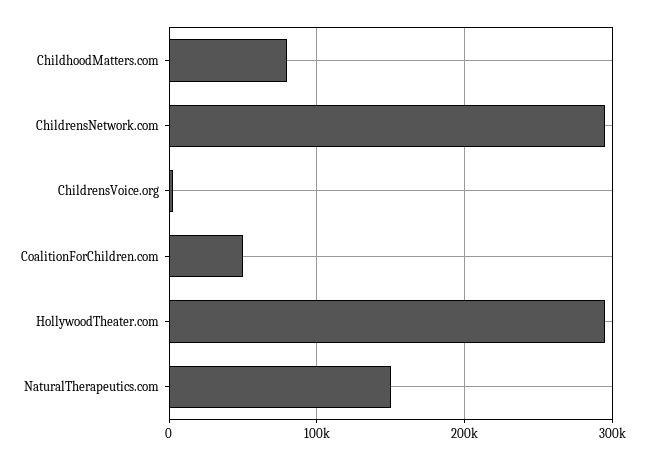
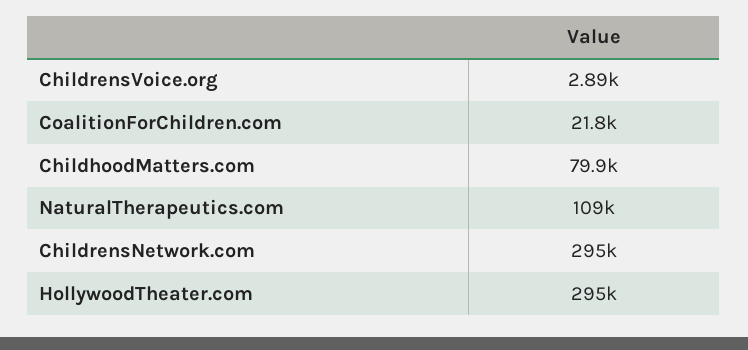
CoalitionForChildren.com: 50000 -> 21800
NaturalTherapeutics.com: 150000 -> 109000

